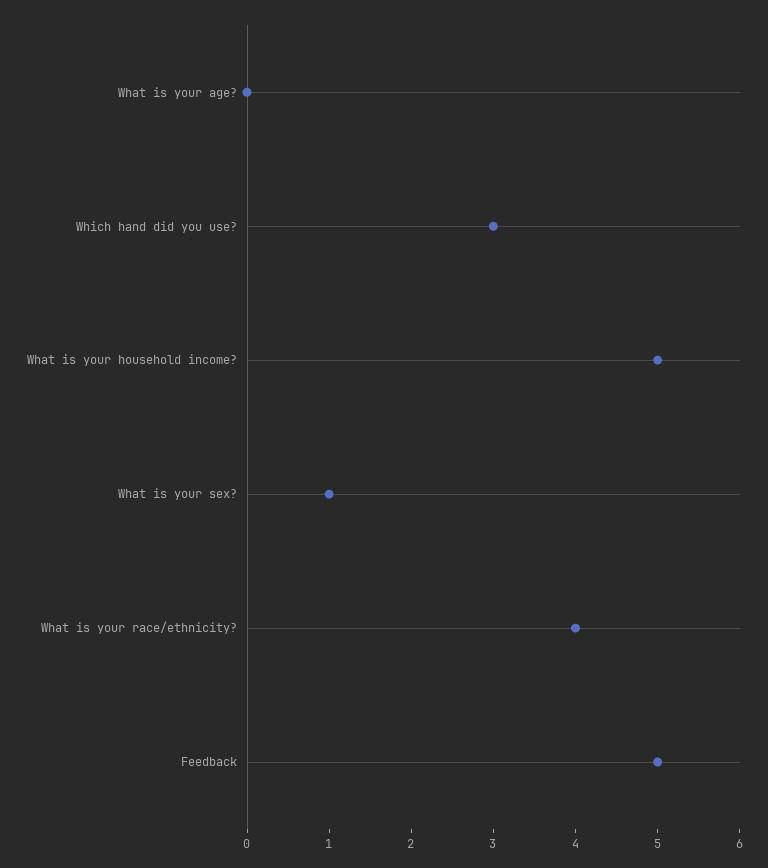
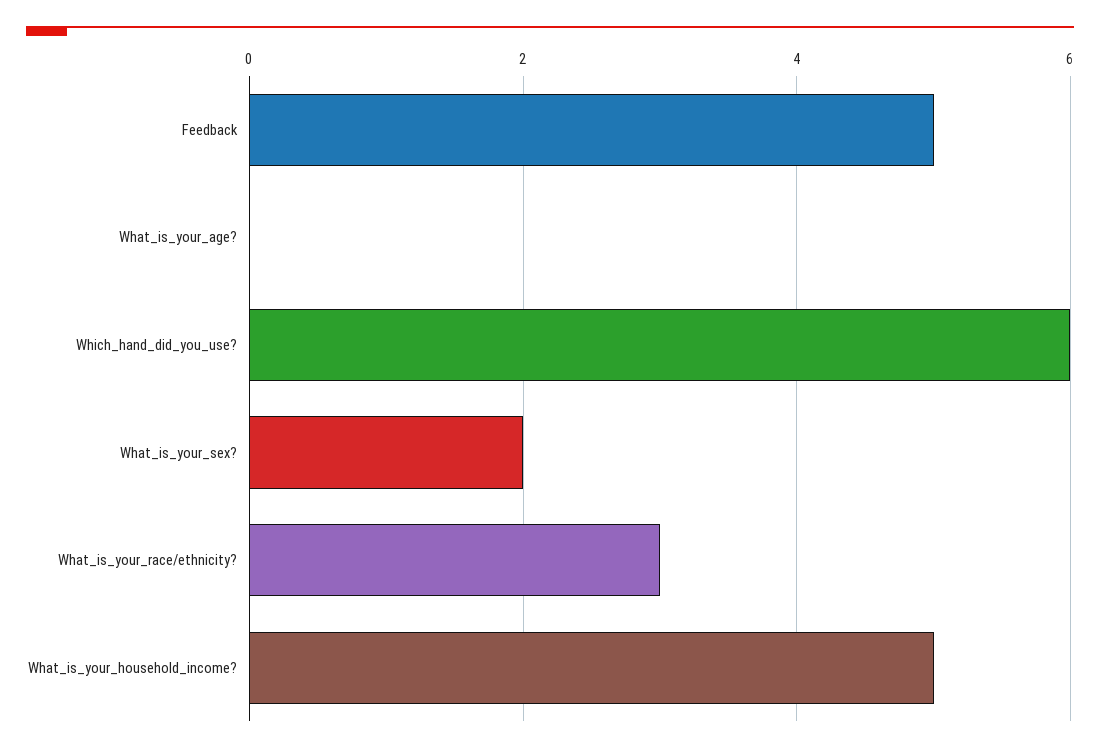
Which hand did you use?: 3 -> 6
What is your sex?: 1 -> 2
What is your race/ethnicity?: 4 -> 3

